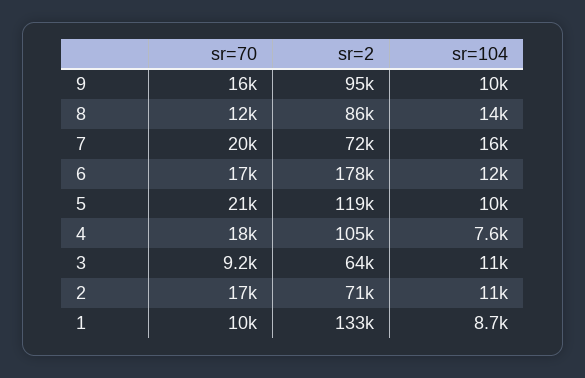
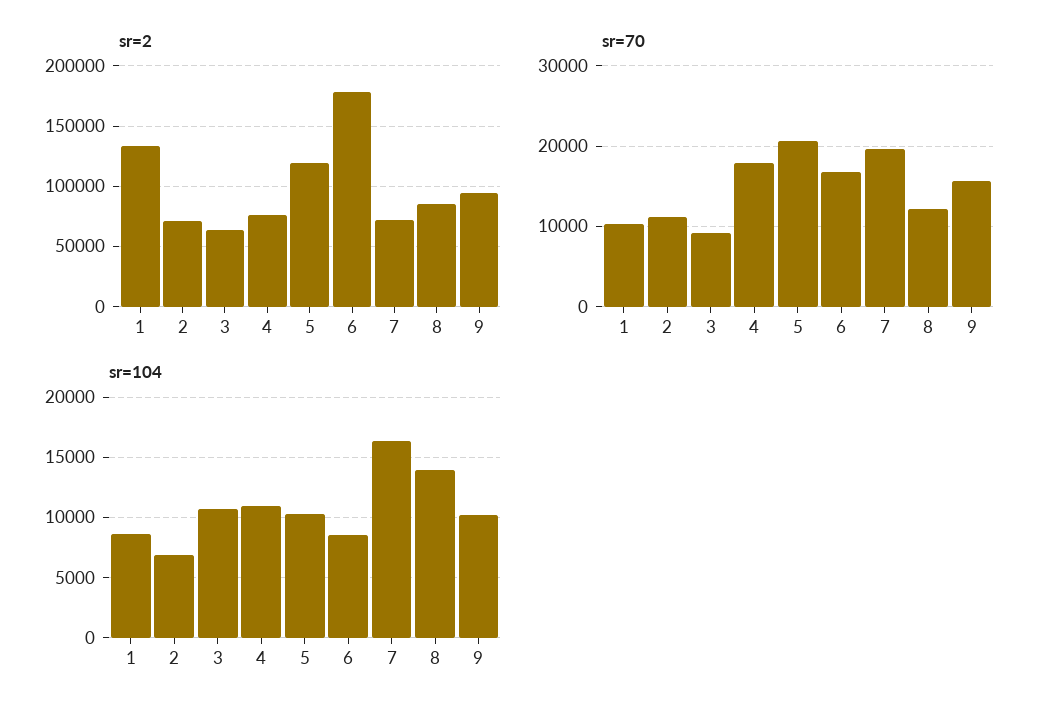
sr=104, 6: 12000 -> 8500
sr=2, 4: 105000 -> 75000
sr=104, 4: 7600 -> 11000
sr=70, 2: 17000 -> 11000
sr=104, 2: 11000 -> 7000

